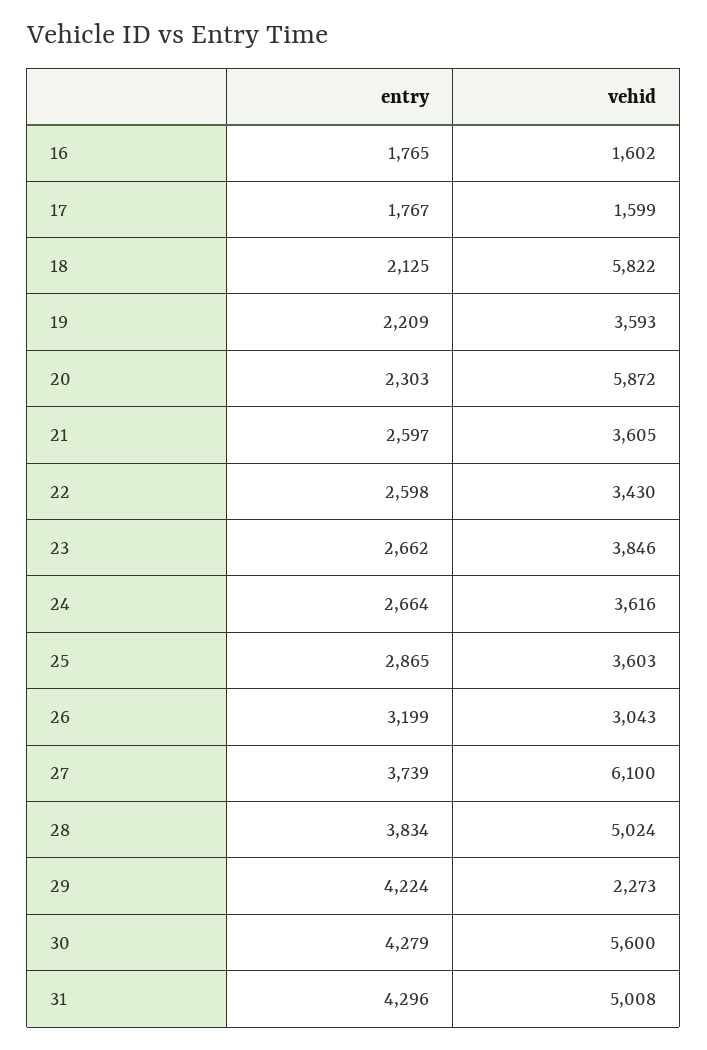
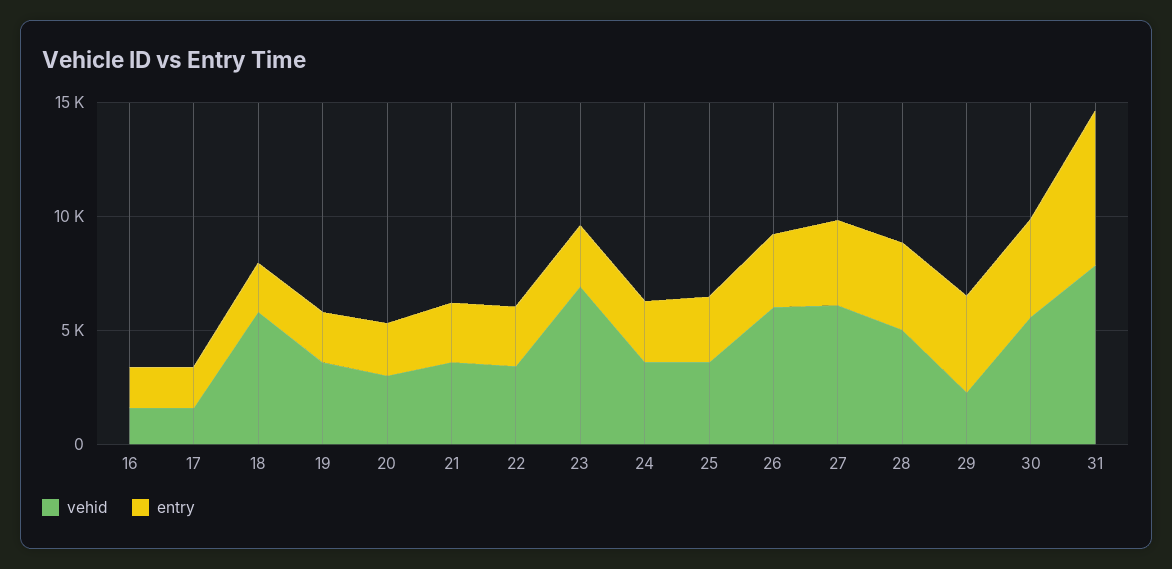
vehid, 20: 5872 -> 3000
vehid, 23: 3846 -> 7000
vehid, 26: 3043 -> 6000
entry, 31: 4296 -> 7000
vehid, 31: 5008 -> 8000

